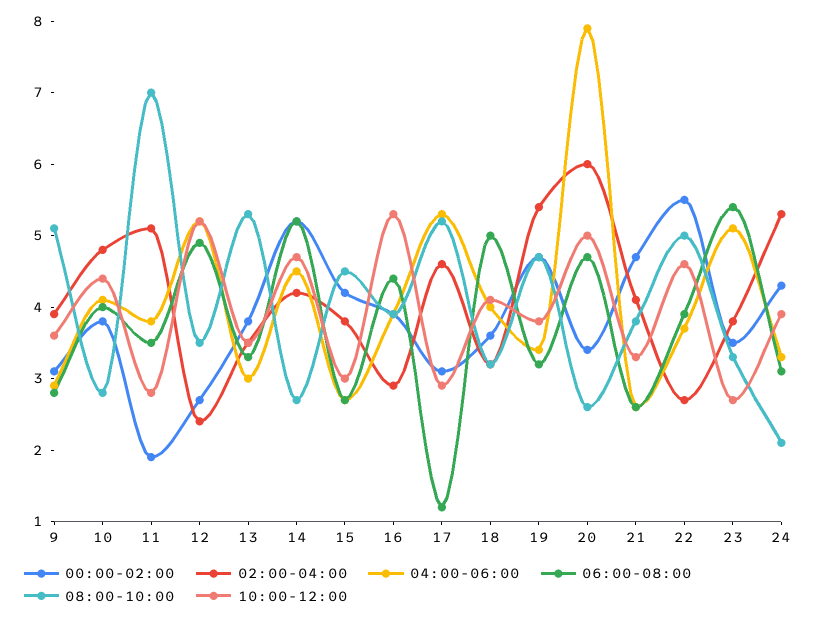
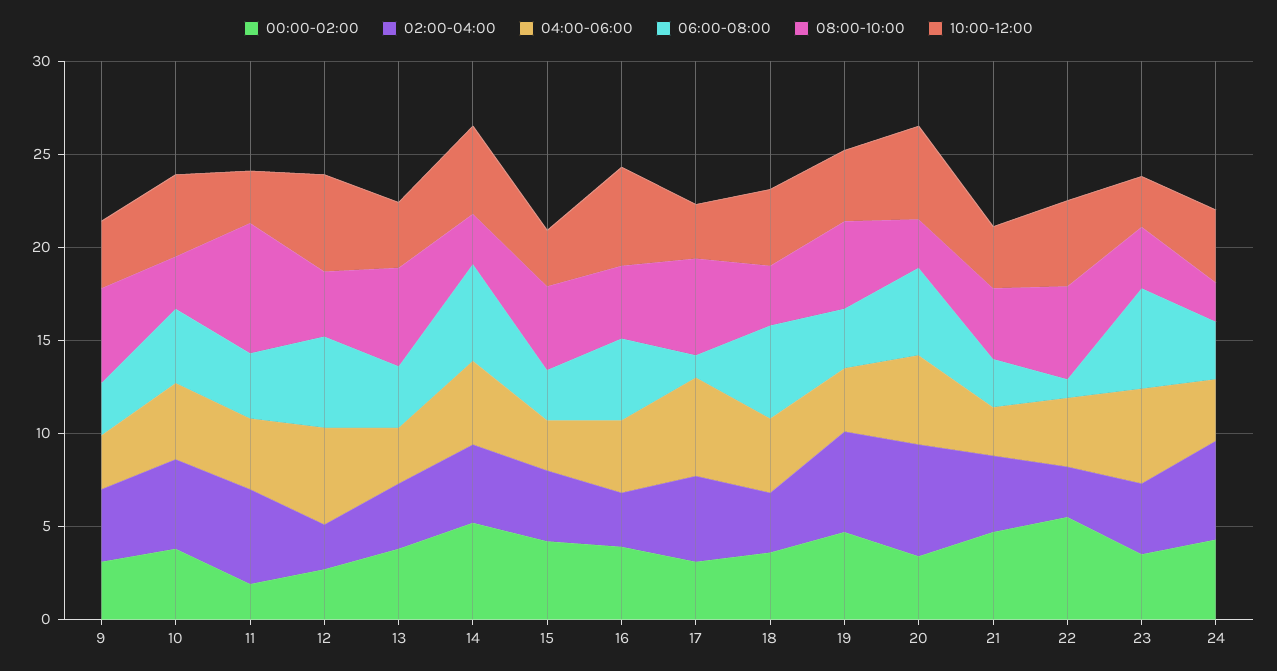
04:00-06:00, 20: 8 -> 5
06:00-08:00, 22: 4 -> 1

